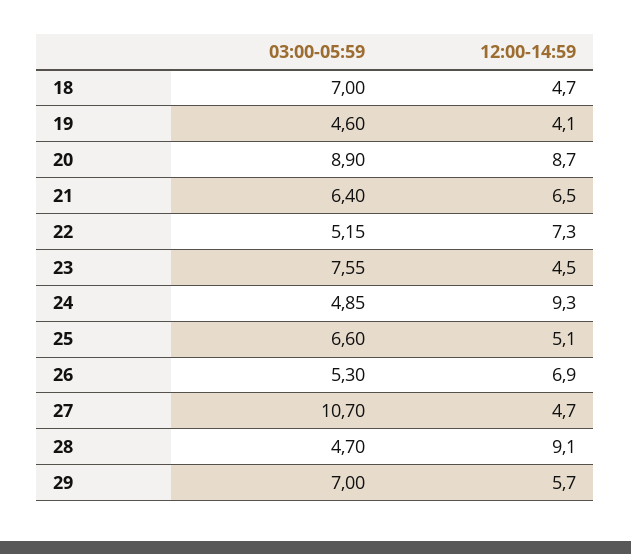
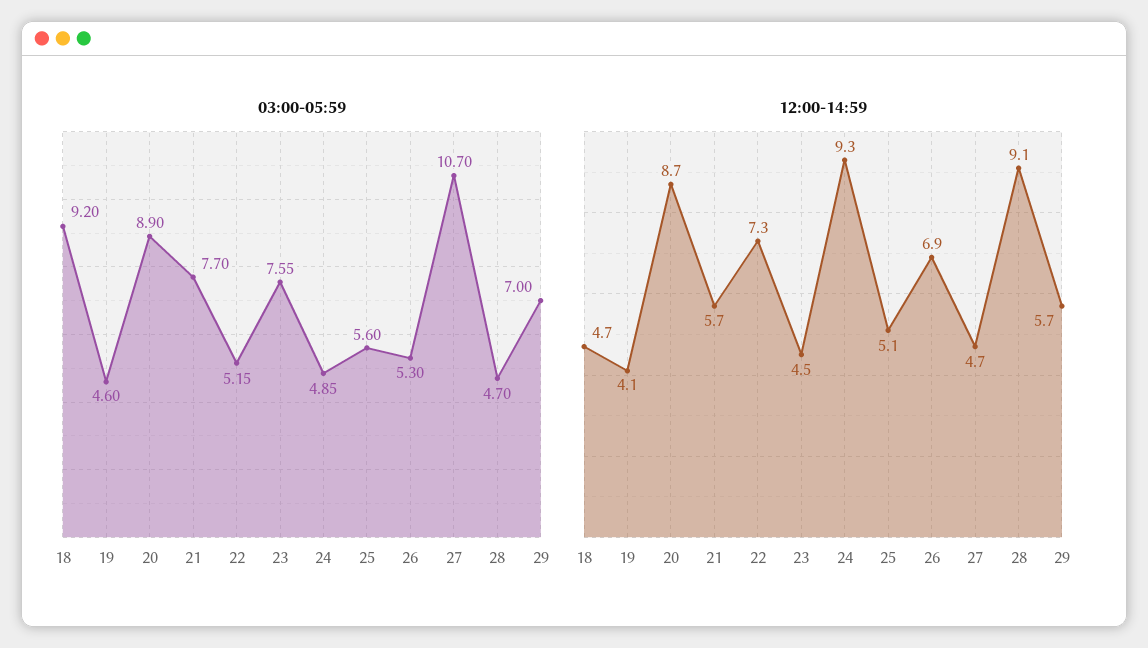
03:00-05:59, 18: 7 -> 9.2
03:00-05:59, 21: 6.4 -> 7.7
12:00-14:59, 21: 6.5 -> 5.7
03:00-05:59, 25: 6.6 -> 5.6

